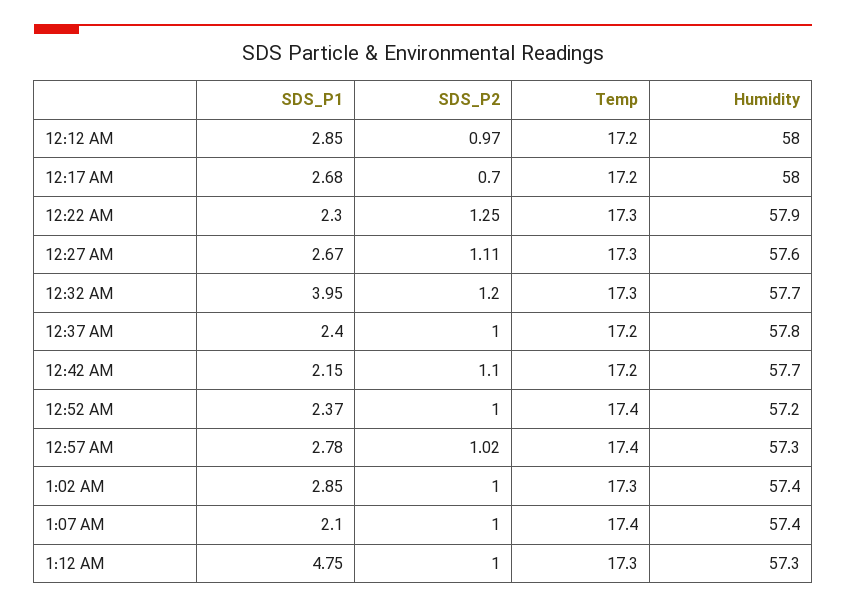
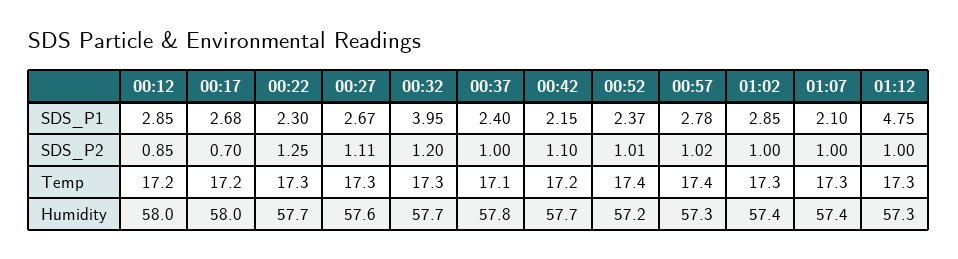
SDS_P2, 12:12 AM: 0.97 -> 0.85
Humidity, 12:22 AM: 57.9 -> 57.7
Temp, 12:37 AM: 17.2 -> 17.1
SDS_P2, 12:52 AM: 1 -> 1.01
Temp, 1:07 AM: 17.4 -> 17.3

